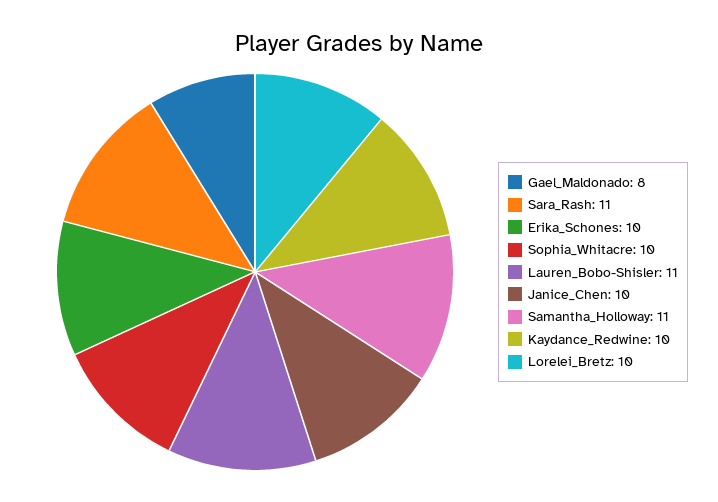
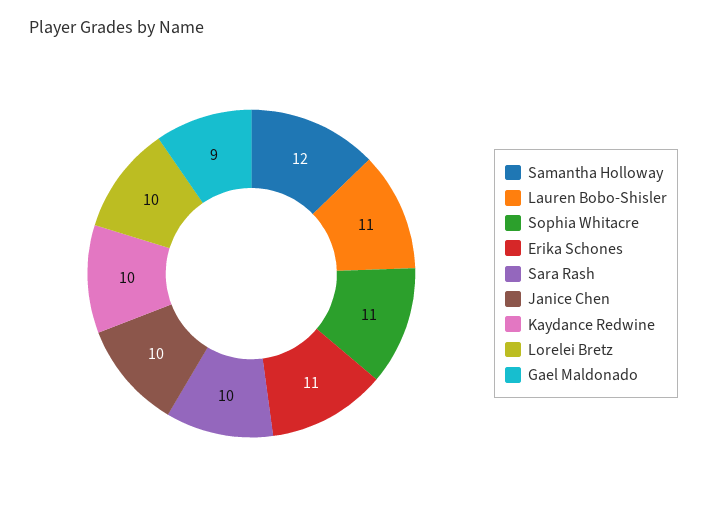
Gael_Maldonado: 8 -> 9
Sara_Rash: 11 -> 10
Erika_Schones: 10 -> 11
Sophia_Whitacre: 10 -> 11
Samantha_Holloway: 11 -> 12

